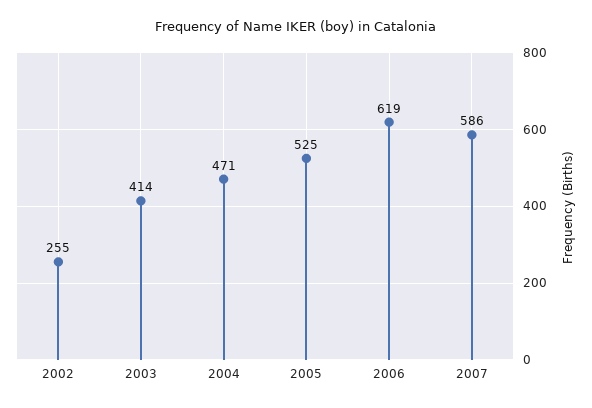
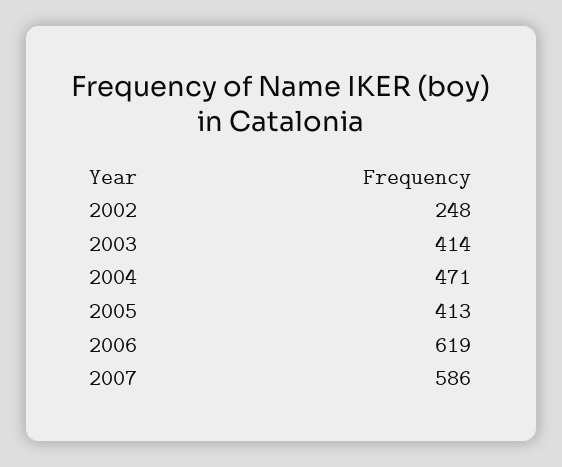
2002: 255 -> 248
2005: 525 -> 413

